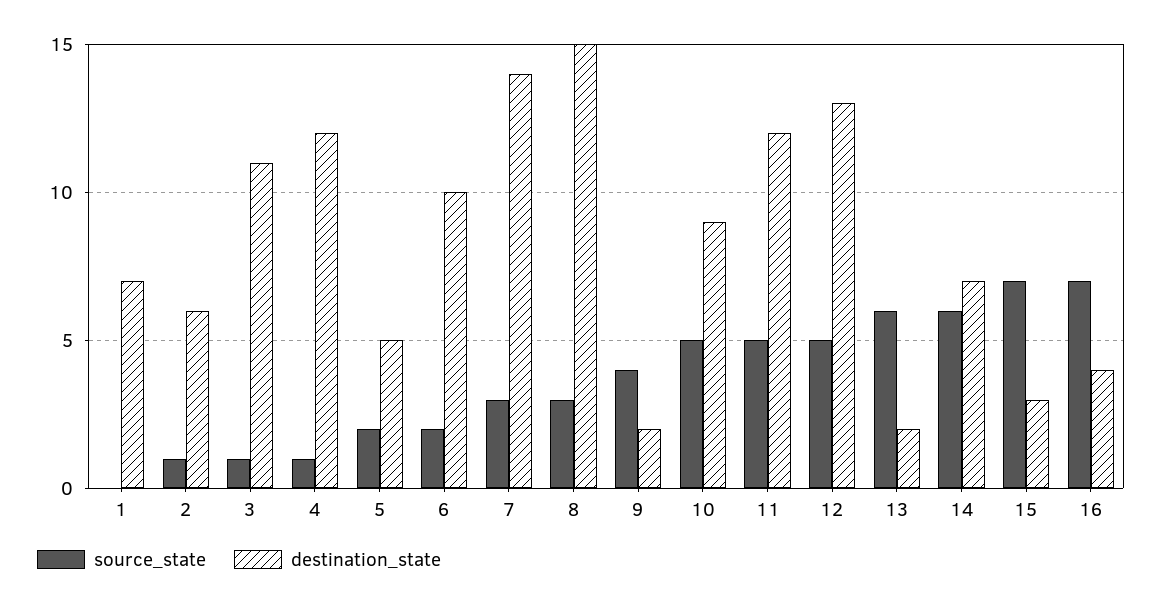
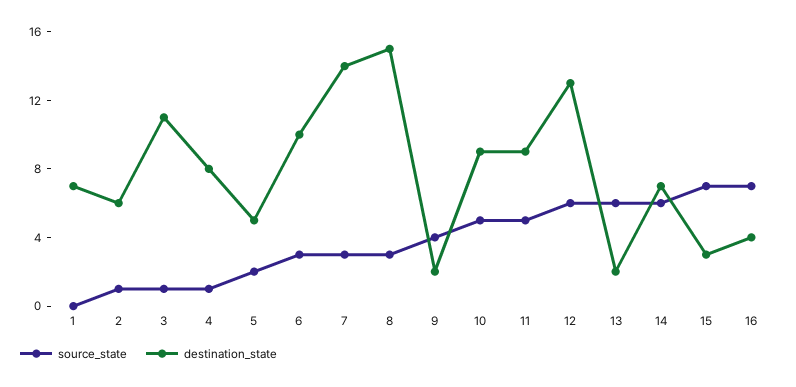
destination_state, 4: 12 -> 8
source_state, 6: 2 -> 3
destination_state, 11: 12 -> 9
source_state, 12: 5 -> 6

